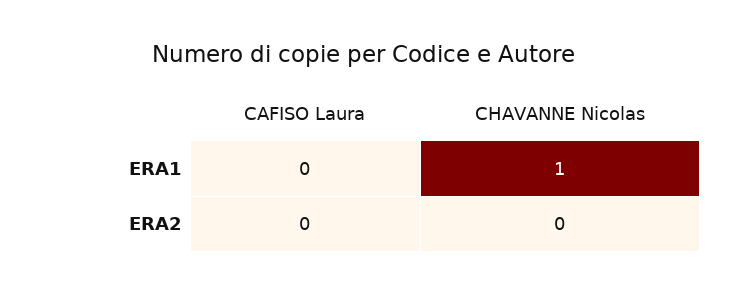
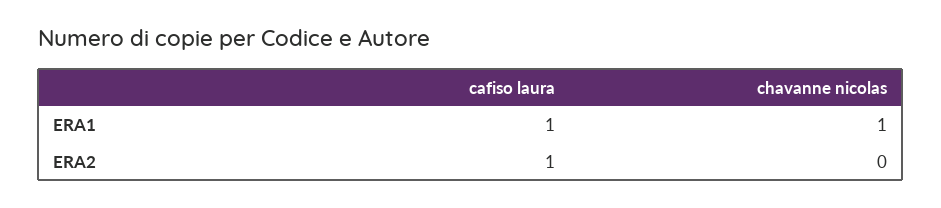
CAFISO Laura, ERA1: 0 -> 1
CAFISO Laura, ERA2: 0 -> 1

